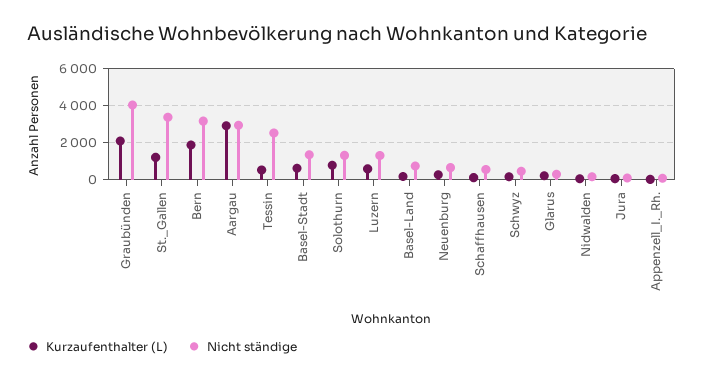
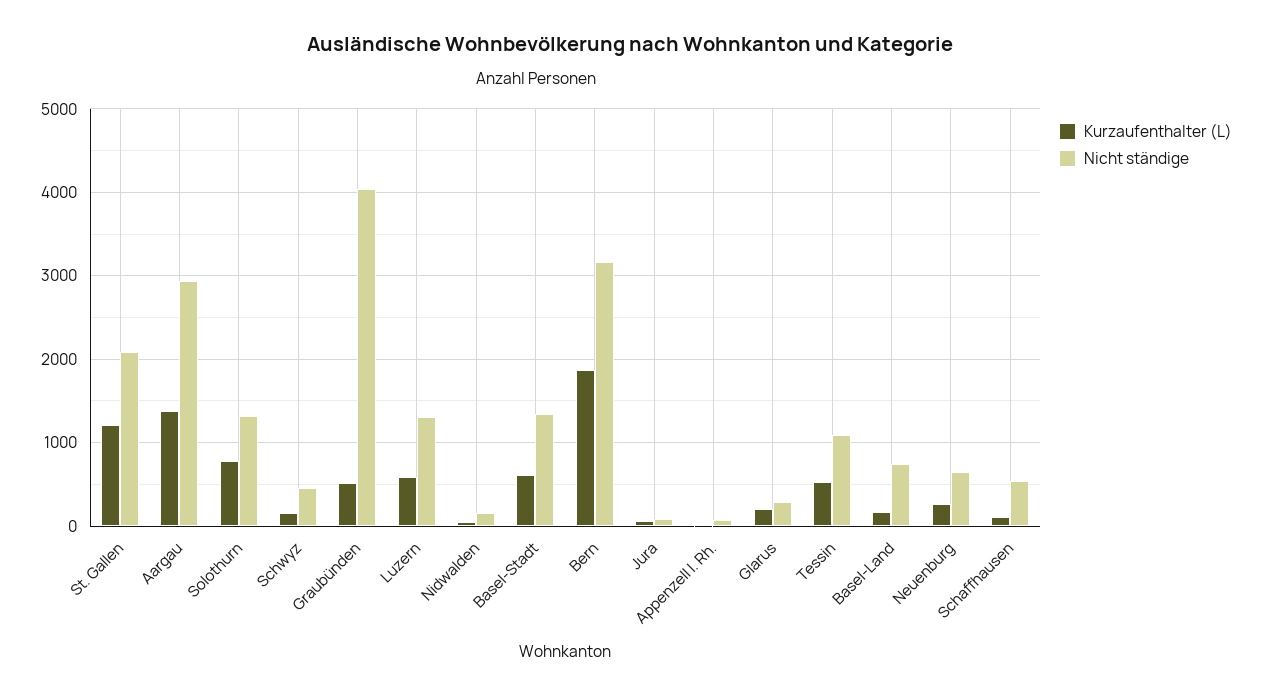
Kurzaufenthalter (L), Graubünden: 2000 -> 500
Nicht ständige, St._Gallen: 3500 -> 2100
Kurzaufenthalter (L), Aargau: 3000 -> 1400
Nicht ständige, Tessin: 2500 -> 1100

